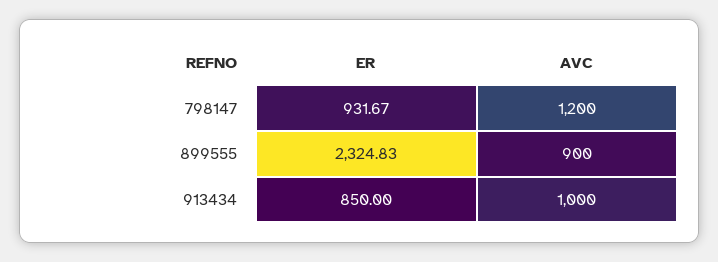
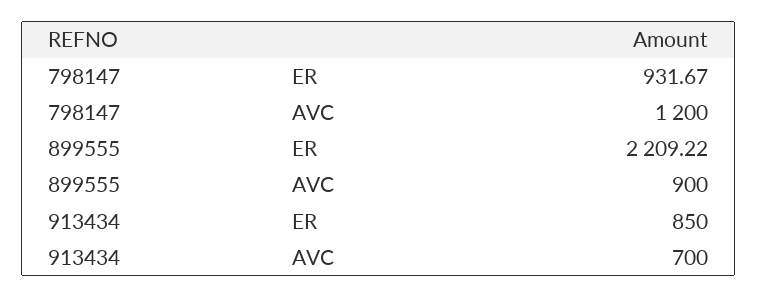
ER, 899555: 2324.83 -> 2209.22
AVC, 913434: 1000 -> 700

